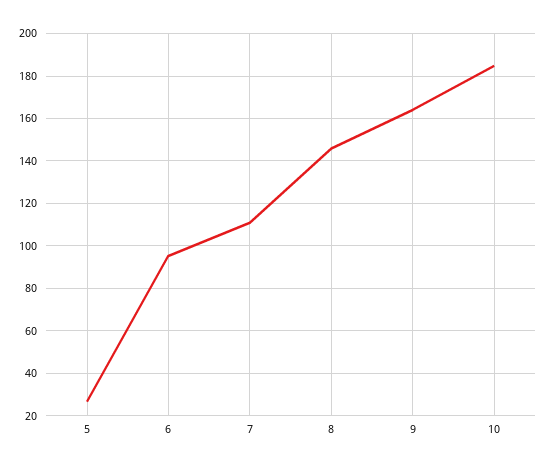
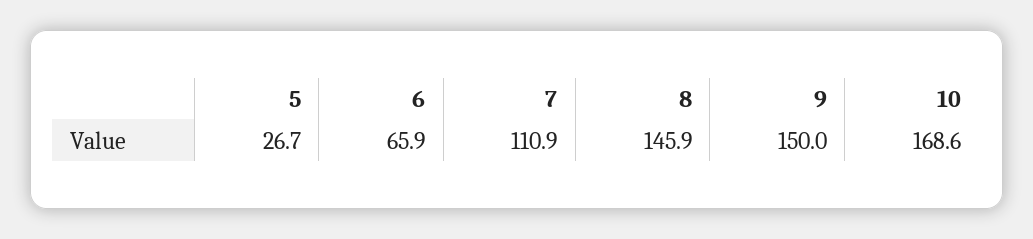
6: 95 -> 65.9
9: 165 -> 150
10: 185 -> 168.6

